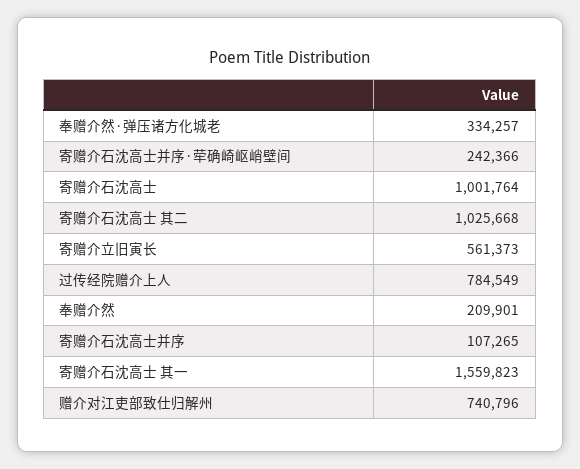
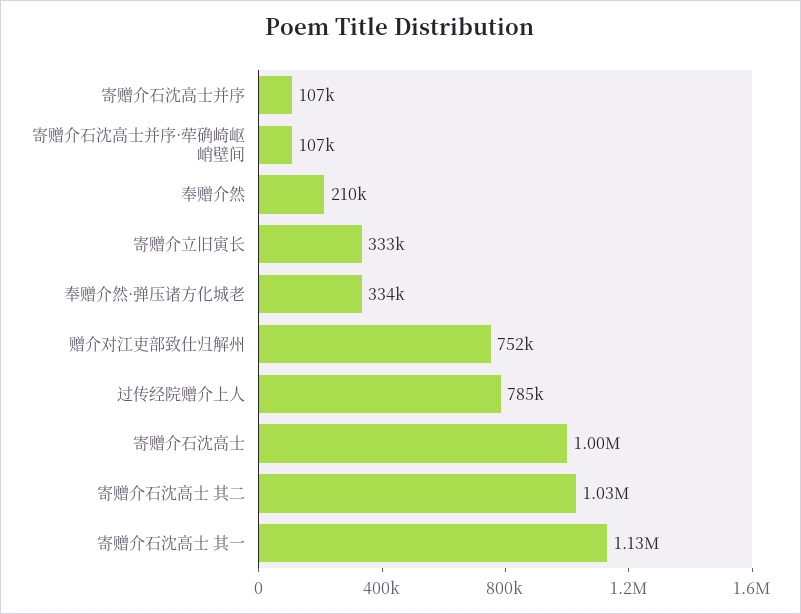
寄赠介石沈高士并序·荦确崎岖峭壁间: 242366 -> 107000
寄赠介立旧寅长: 561373 -> 333000
寄赠介石沈高士 其一: 1559823 -> 1130000
赠介对江吏部致仕归解州: 740796 -> 752000

